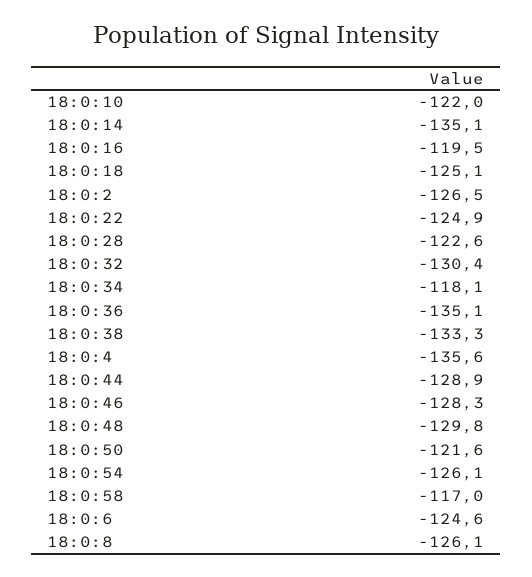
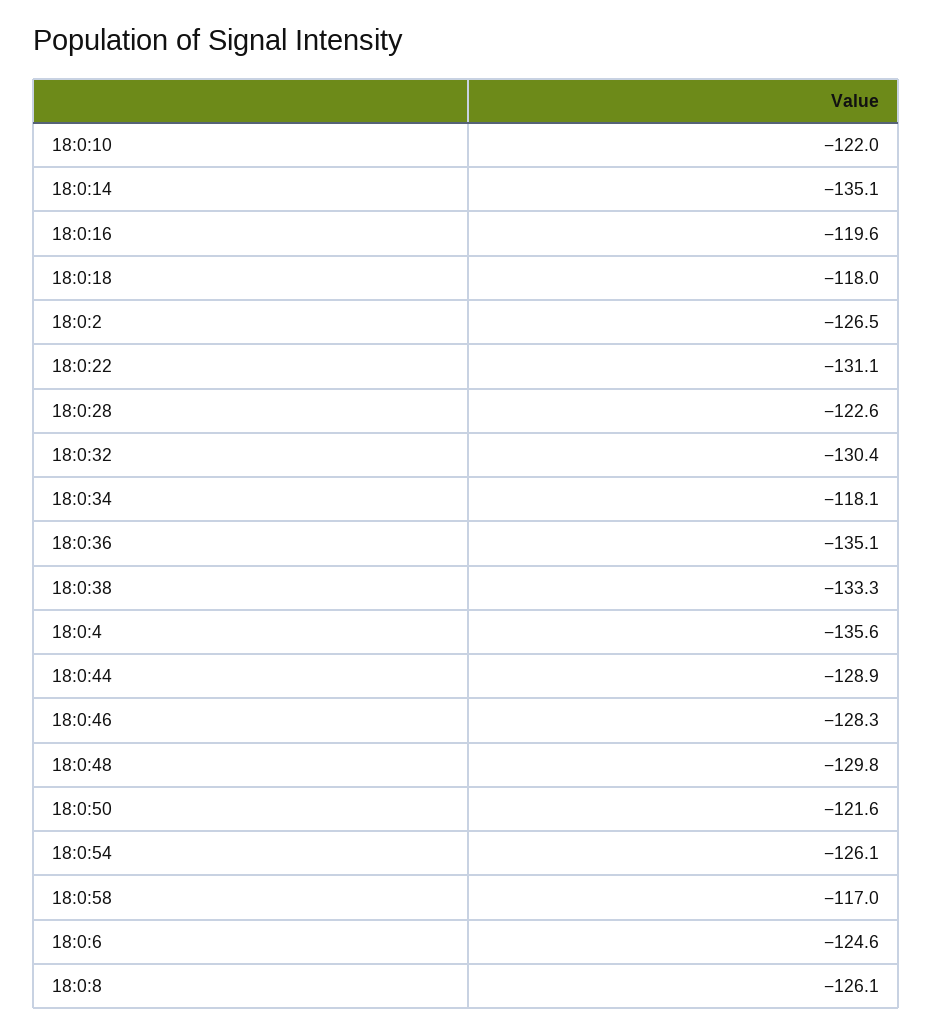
18:0:16: -119.5 -> -119.6
18:0:18: -125.1 -> -118
18:0:22: -124.9 -> -131.1

